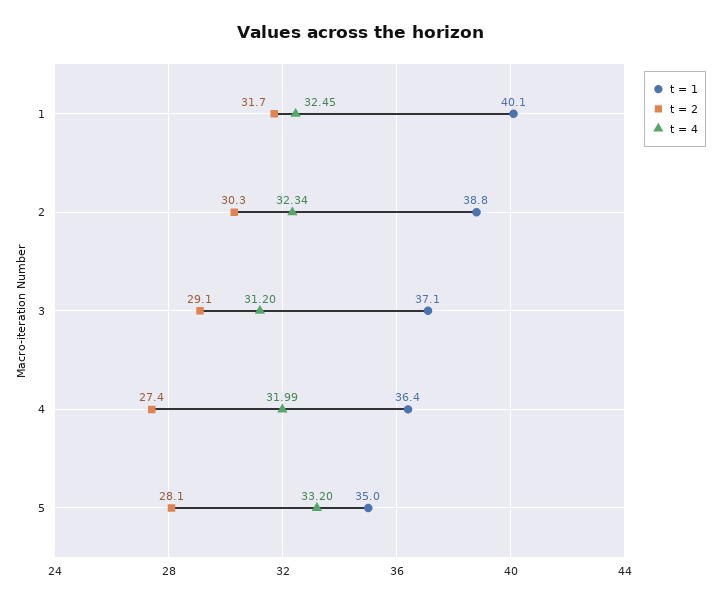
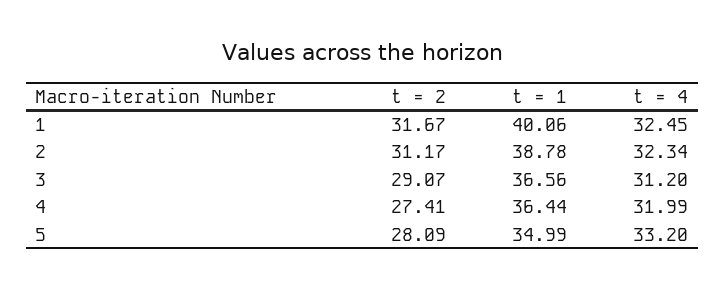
t = 2, 2: 30.3 -> 31.17
t = 1, 3: 37.1 -> 36.56

